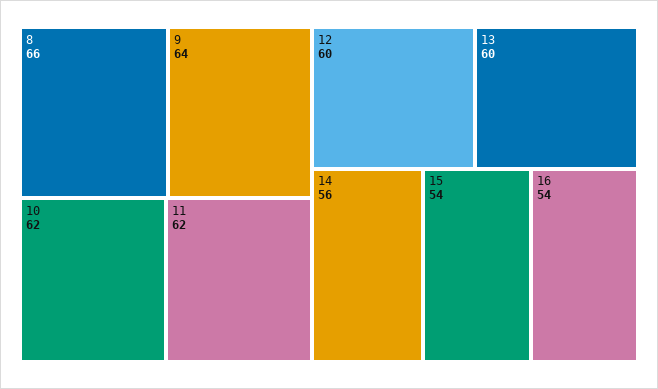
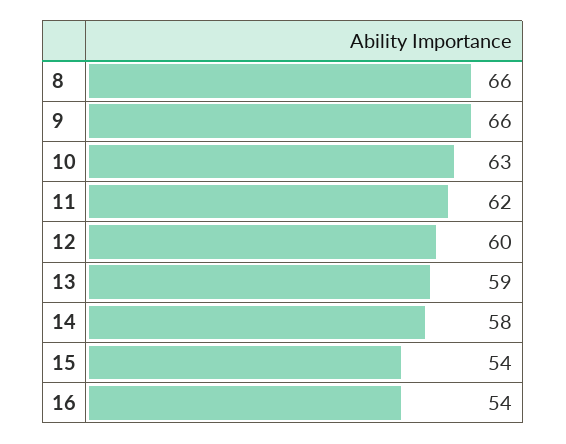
9: 64 -> 66
10: 62 -> 63
13: 60 -> 59
14: 56 -> 58

